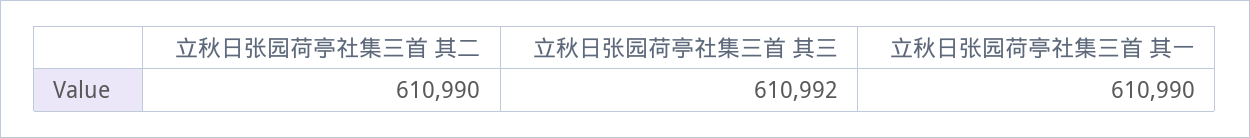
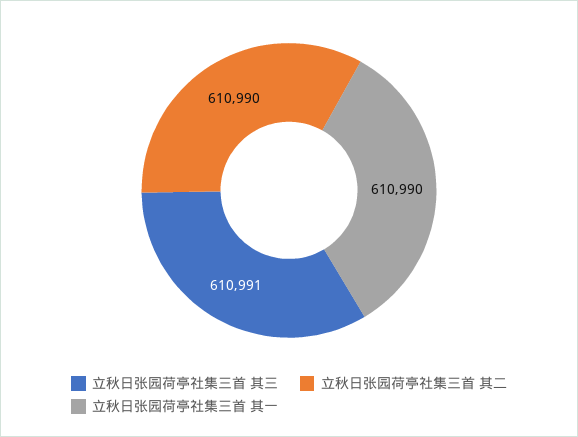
立秋日张园荷亭社集三首 其三: 610992 -> 610991

